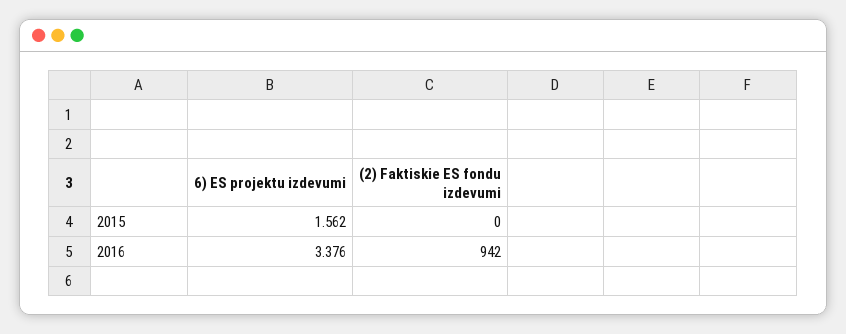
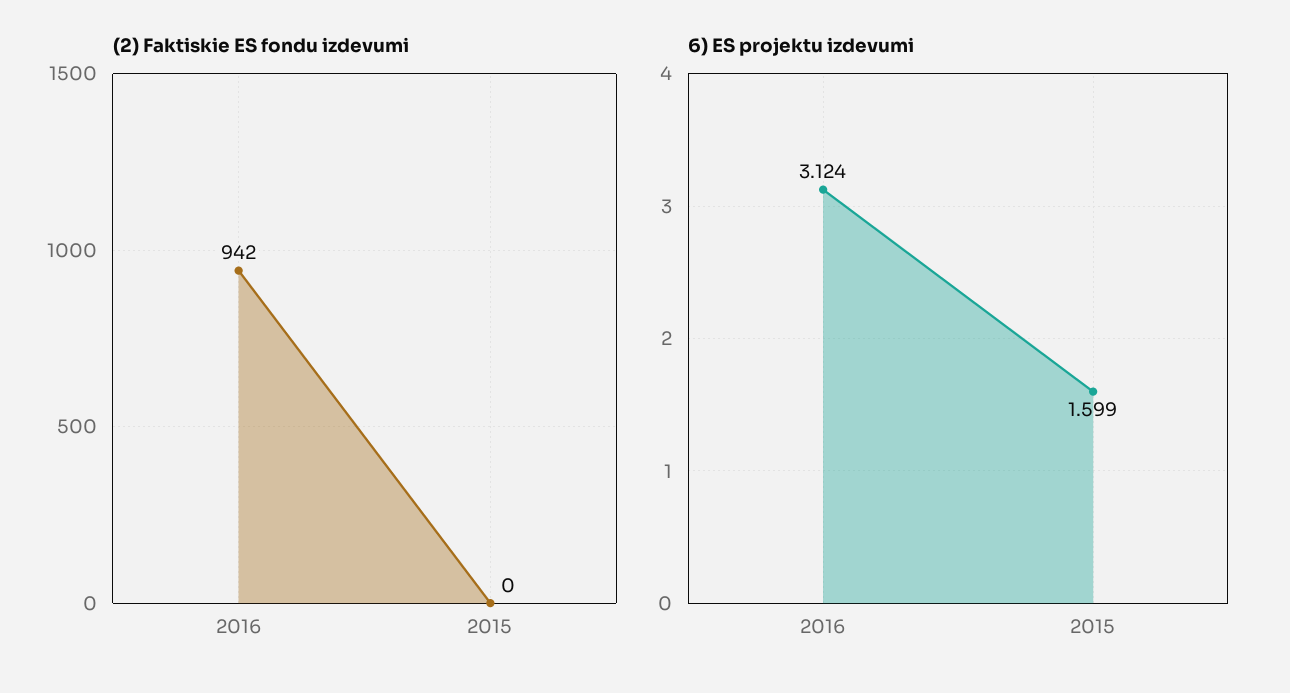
6) ES projektu izdevumi, 2015: 1.562 -> 1.599
6) ES projektu izdevumi, 2016: 3.376 -> 3.124

